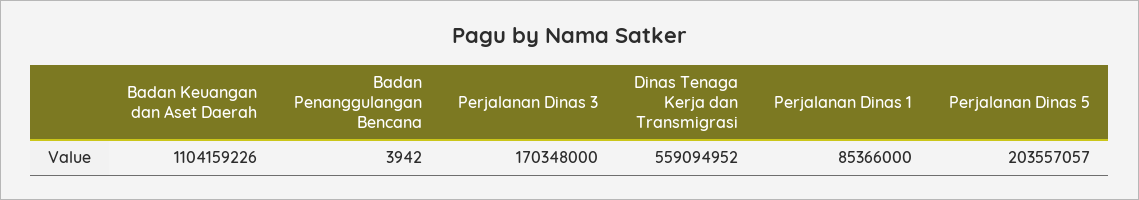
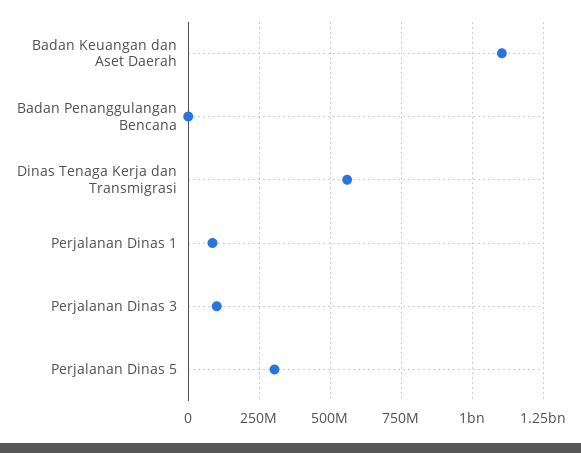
Perjalanan Dinas 3: 170348000 -> 100000000
Perjalanan Dinas 5: 203557057 -> 300000000

